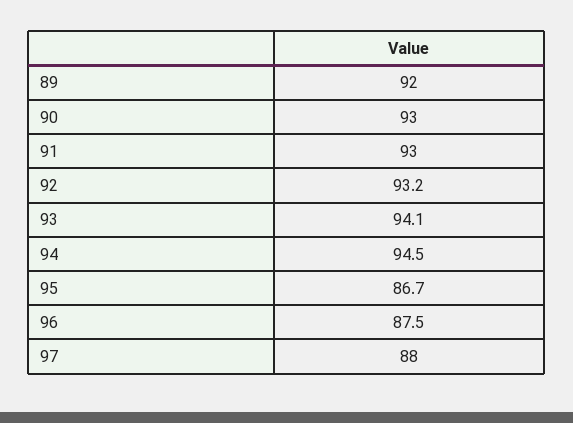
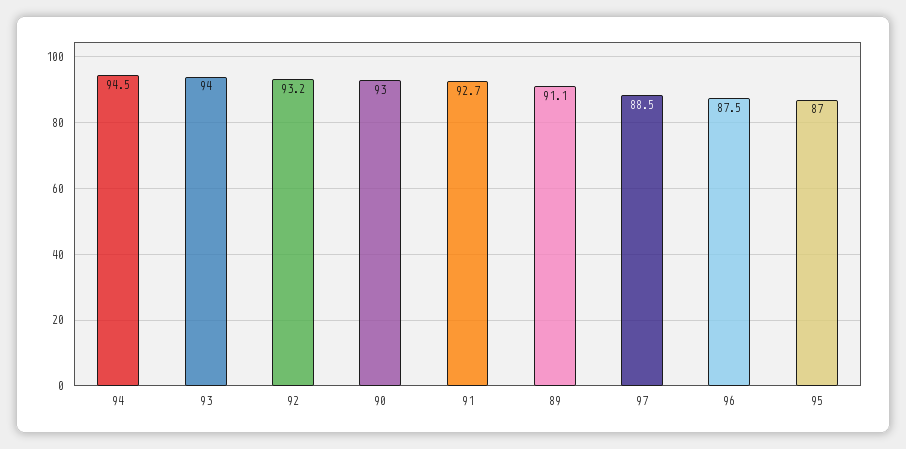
89: 92 -> 91.1
91: 93 -> 92.7
93: 94.1 -> 94
95: 86.7 -> 87
97: 88 -> 88.5

